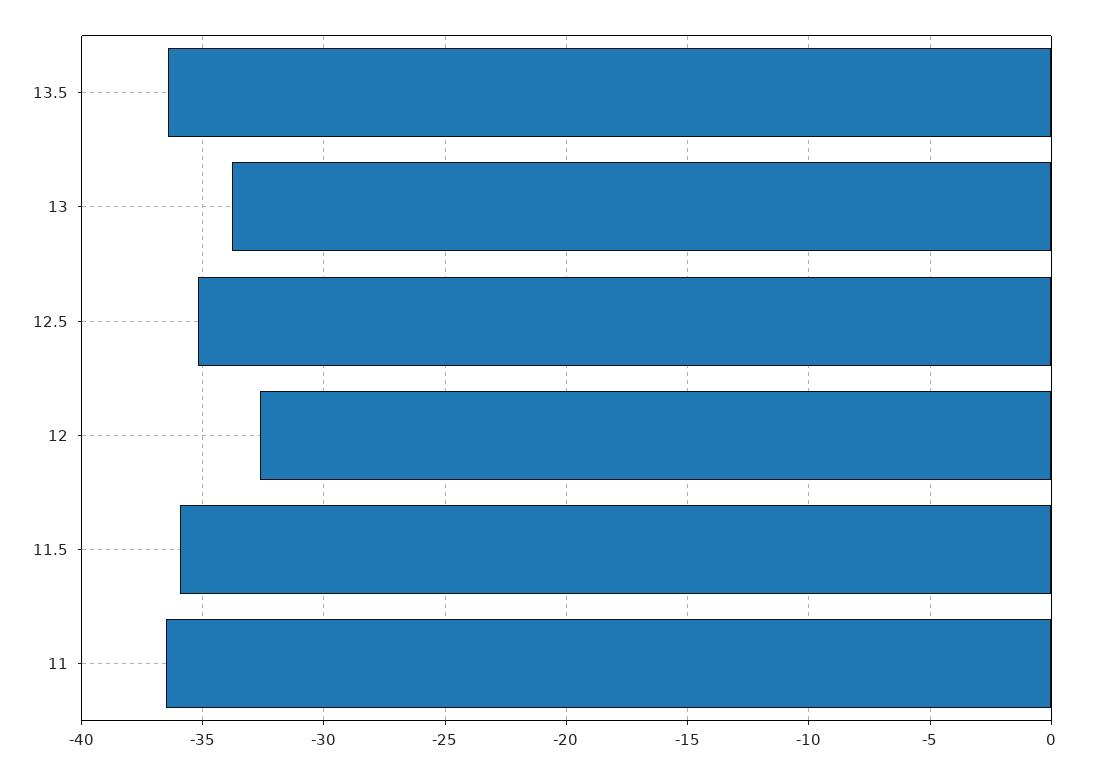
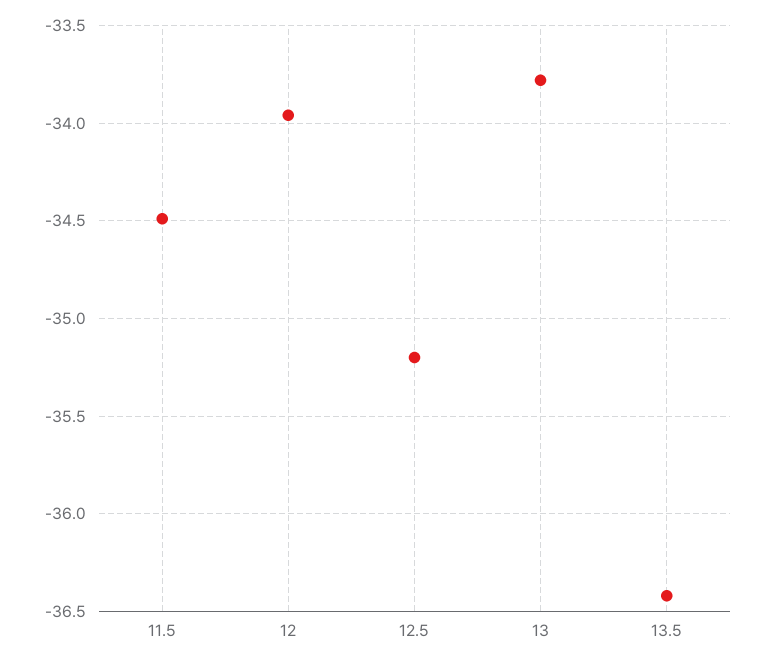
12: -32.5 -> -33.95
11.5: -36 -> -34.5
11: -36.5 -> none

